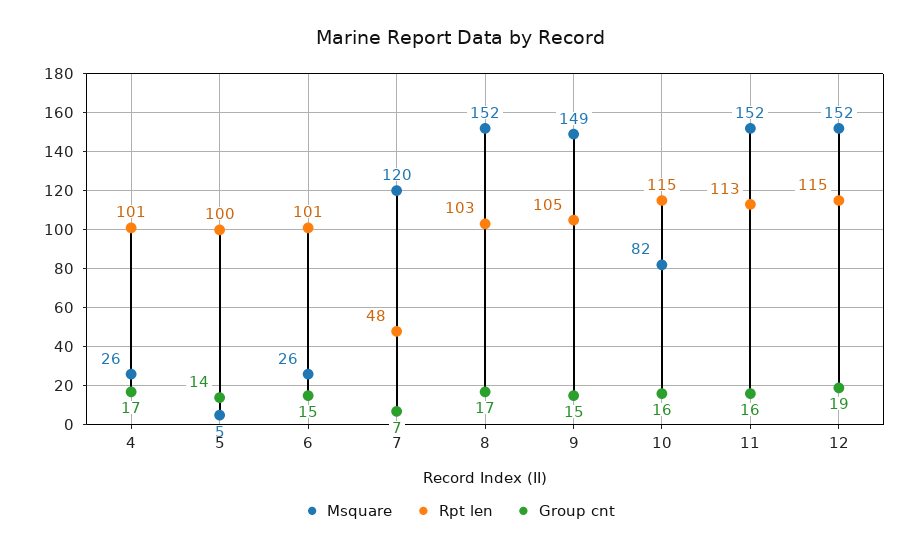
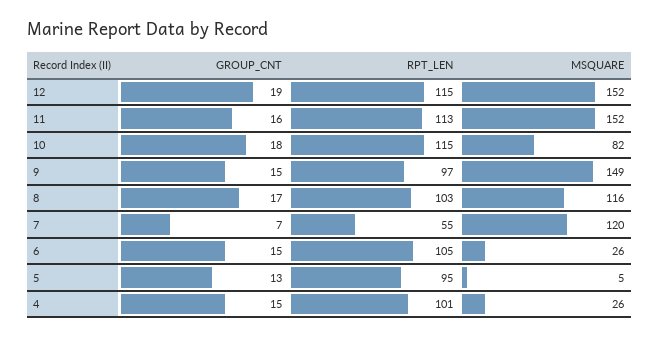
Group cnt, 4: 17 -> 15
Rpt len, 5: 100 -> 95
Group cnt, 5: 14 -> 13
Rpt len, 6: 101 -> 105
Rpt len, 7: 48 -> 55
Msquare, 8: 152 -> 116
Rpt len, 9: 105 -> 97
Group cnt, 10: 16 -> 18

